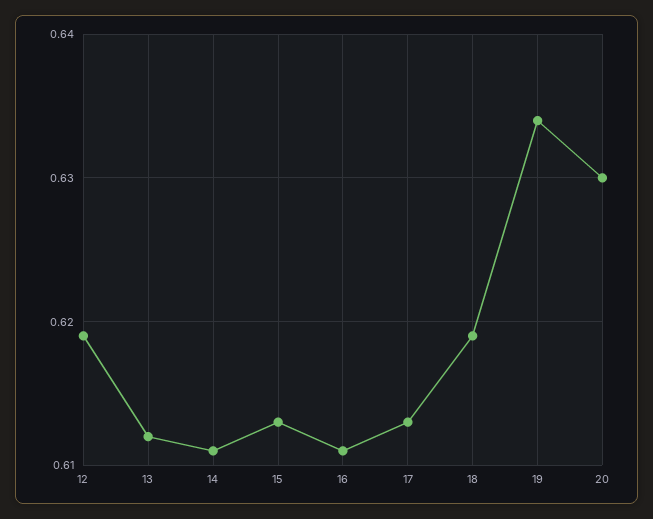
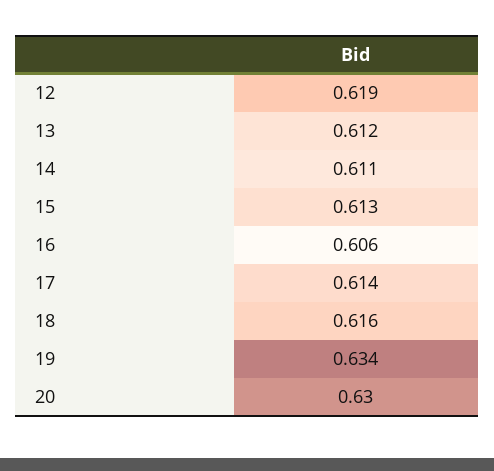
16: 0.611 -> 0.606
17: 0.613 -> 0.614
18: 0.619 -> 0.616

